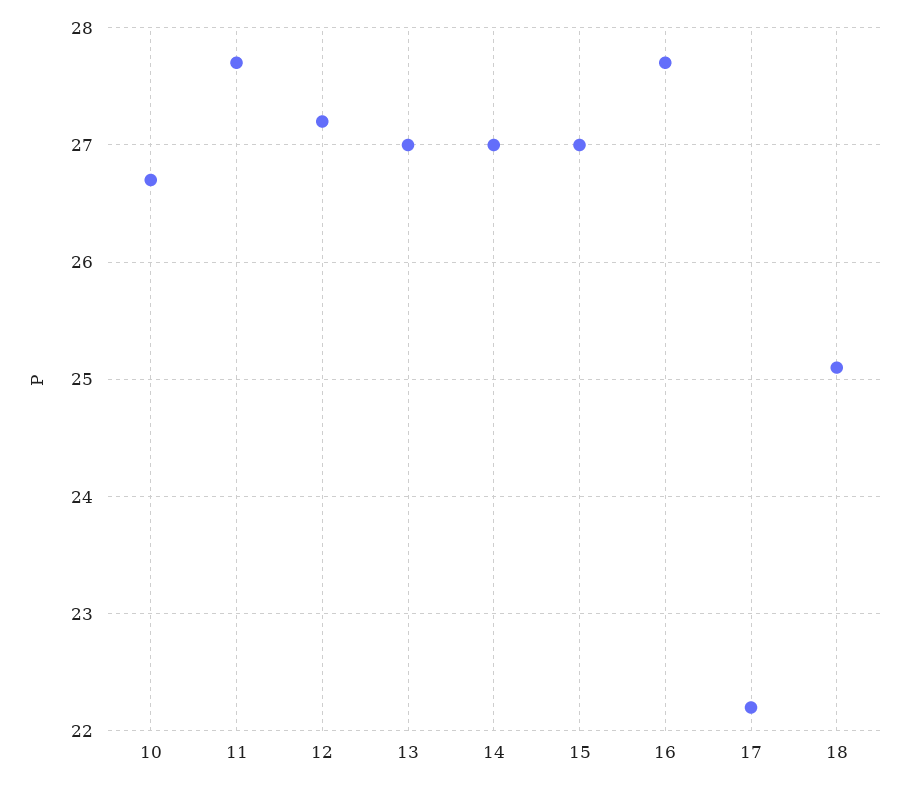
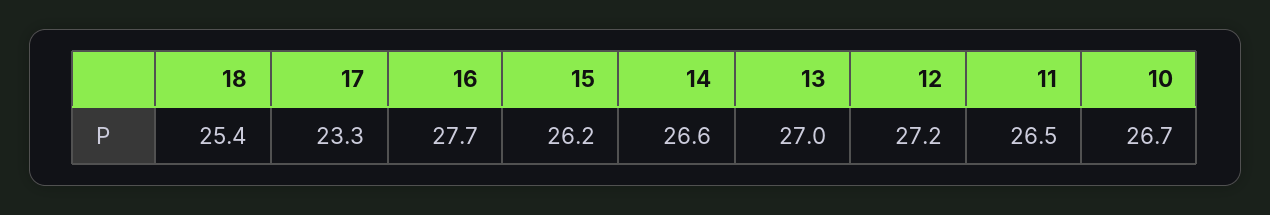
11: 27.7 -> 26.5
14: 27 -> 26.6
15: 27 -> 26.2
17: 22.2 -> 23.3
18: 25.1 -> 25.4

